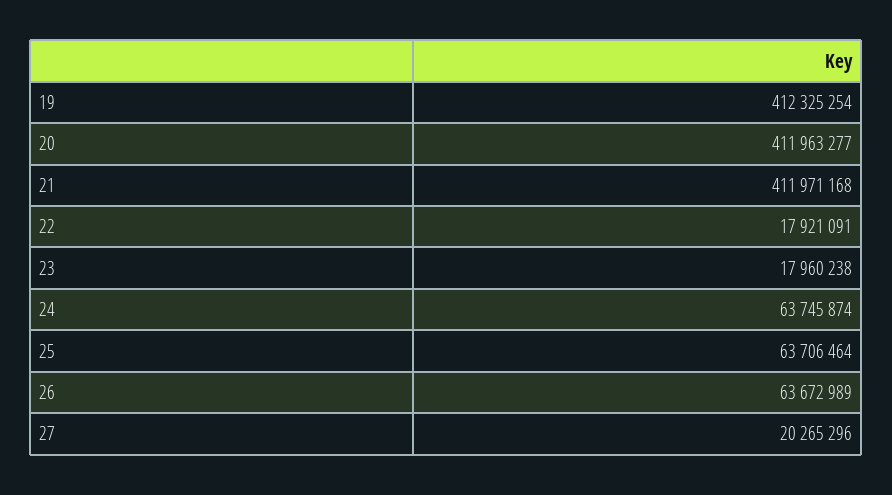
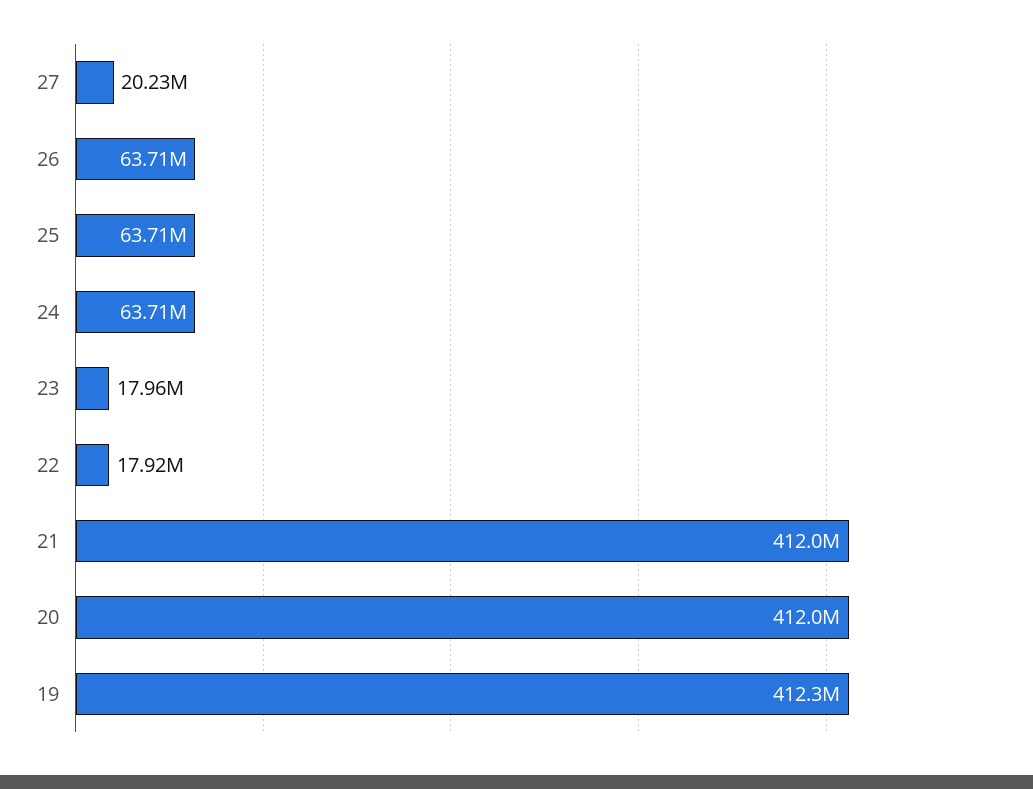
24: 63745874 -> 63710000
26: 63672989 -> 63710000
27: 20265296 -> 20230000

